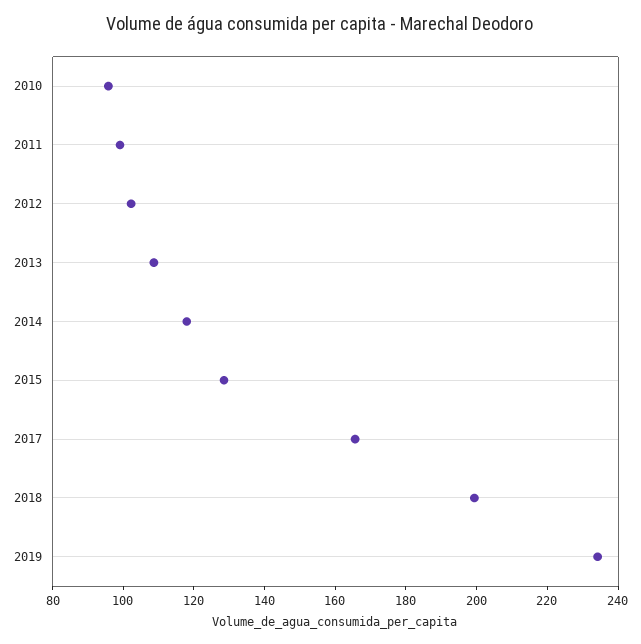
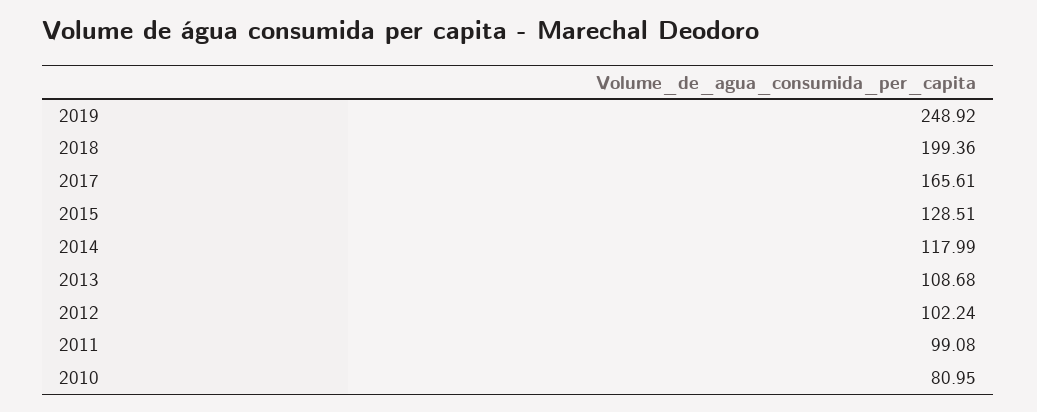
2010: 95 -> 80.95
2019: 235 -> 248.92

